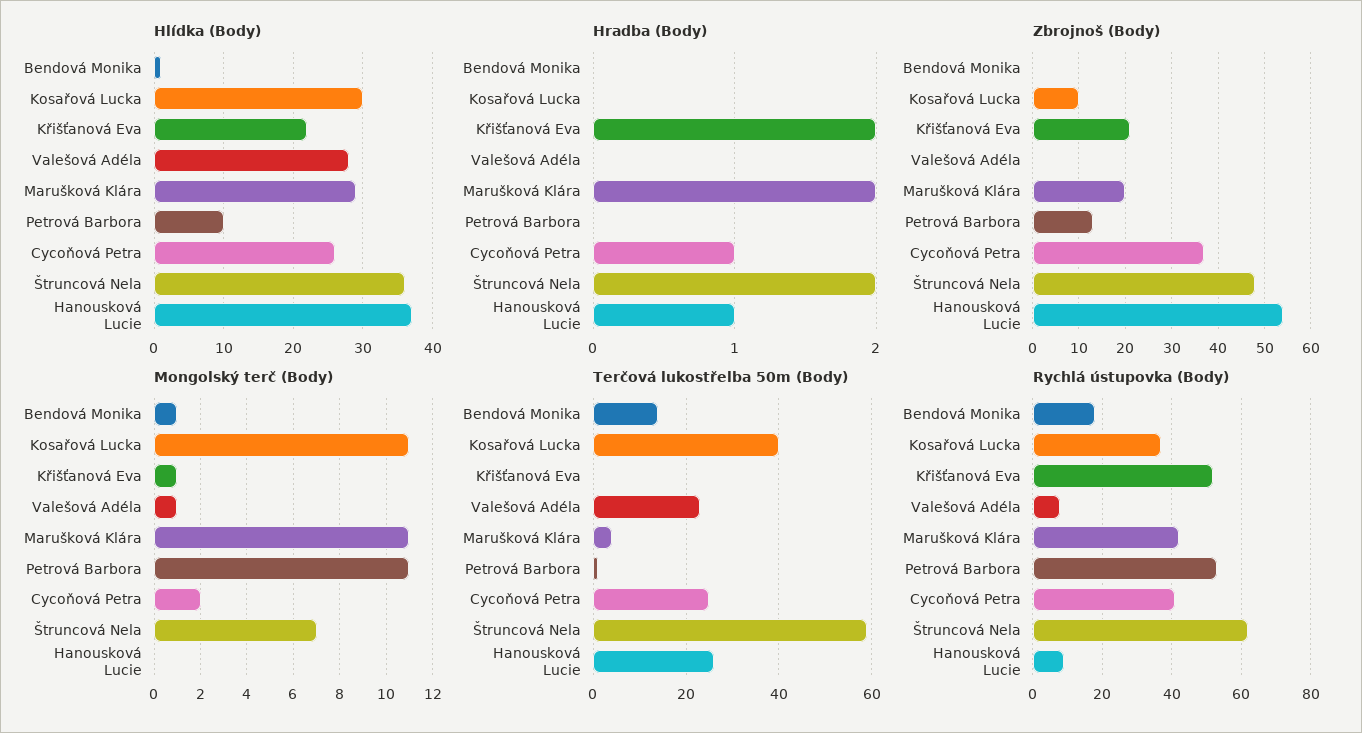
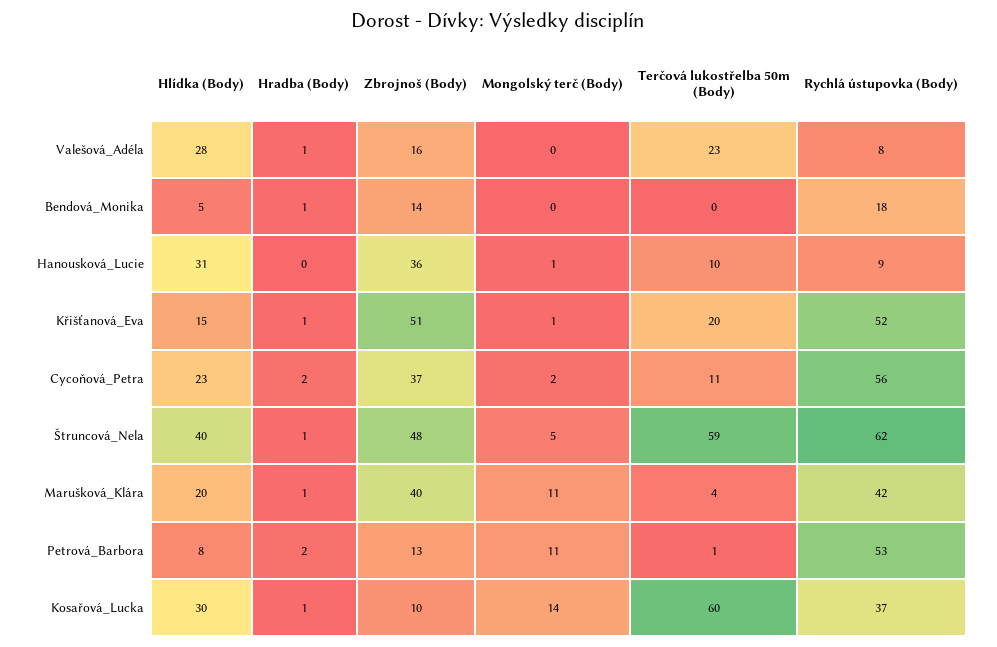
Hlídka (Body), Bendová Monika: 1 -> 5
Hlídka (Body), Křišťanová Eva: 22 -> 15
Hlídka (Body), Marušková Klára: 29 -> 20
Hlídka (Body), Petrová Barbora: 10 -> 8
Hlídka (Body), Cycoňová Petra: 26 -> 23
Hlídka (Body), Štruncová Nela: 36 -> 40
Hlídka (Body), Hanousková Lucie: 37 -> 31
Hradba (Body), Bendová Monika: 0 -> 1
Hradba (Body), Kosařová Lucka: 0 -> 1
Hradba (Body), Křišťanová Eva: 2 -> 1
Hradba (Body), Valešová Adéla: 0 -> 1
Hradba (Body), Marušková Klára: 2 -> 1
Hradba (Body), Petrová Barbora: 0 -> 2
Hradba (Body), Cycoňová Petra: 1 -> 2
Hradba (Body), Štruncová Nela: 2 -> 1
Hradba (Body), Hanousková Lucie: 1 -> 0
Zbrojnoš (Body), Bendová Monika: 0 -> 14
Zbrojnoš (Body), Křišťanová Eva: 20 -> 51
Zbrojnoš (Body), Valešová Adéla: 0 -> 16
Zbrojnoš (Body), Marušková Klára: 20 -> 40
Zbrojnoš (Body), Hanousková Lucie: 55 -> 36
Mongolský terč (Body), Bendová Monika: 1 -> 0
Mongolský terč (Body), Kosařová Lucka: 11 -> 14
Mongolský terč (Body), Valešová Adéla: 1 -> 0
Mongolský terč (Body), Štruncová Nela: 7 -> 5
Mongolský terč (Body), Hanousková Lucie: 0 -> 1
Terčová lukostřelba 50m (Body), Bendová Monika: 15 -> 0
Terčová lukostřelba 50m (Body), Kosařová Lucka: 40 -> 60
Terčová lukostřelba 50m (Body), Křišťanová Eva: 0 -> 20
Terčová lukostřelba 50m (Body), Cycoňová Petra: 25 -> 11
Terčová lukostřelba 50m (Body), Hanousková Lucie: 25 -> 10
Rychlá ústupovka (Body), Cycoňová Petra: 40 -> 56

